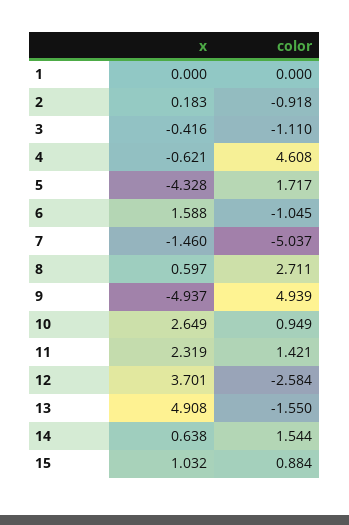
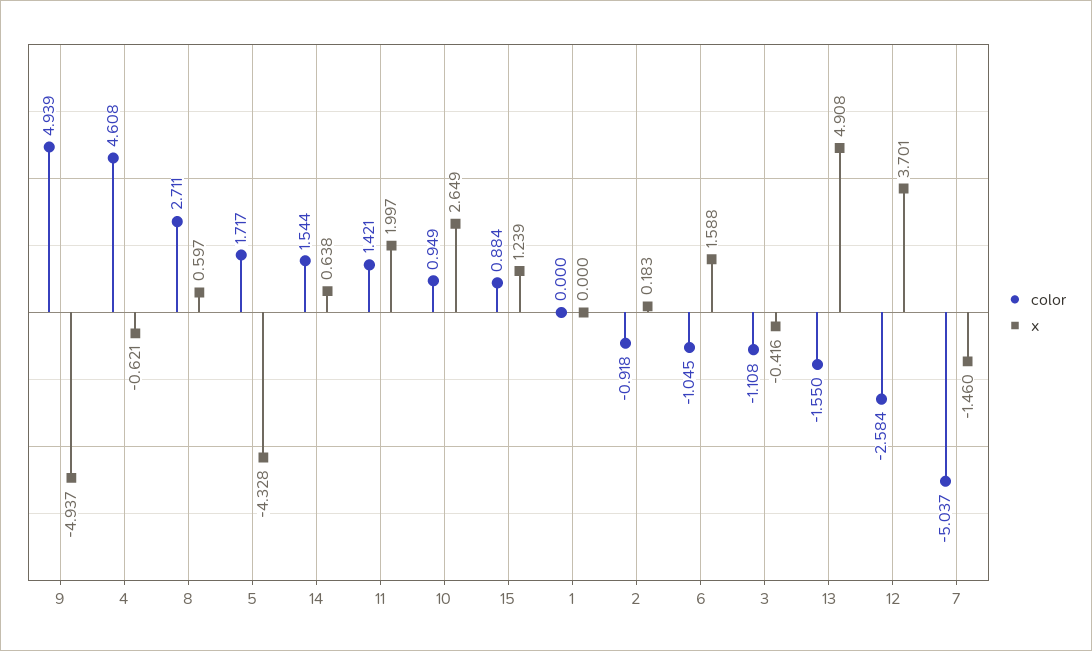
color, 3: -1.11 -> -1.108
x, 11: 2.319 -> 1.997
x, 15: 1.032 -> 1.239

